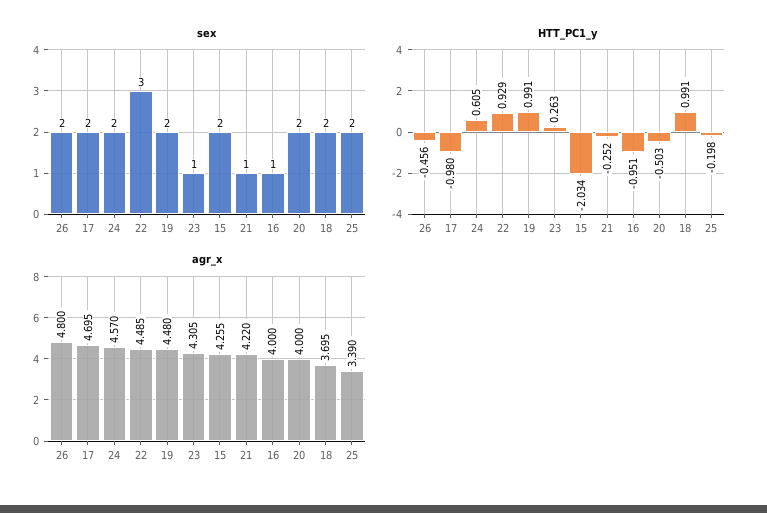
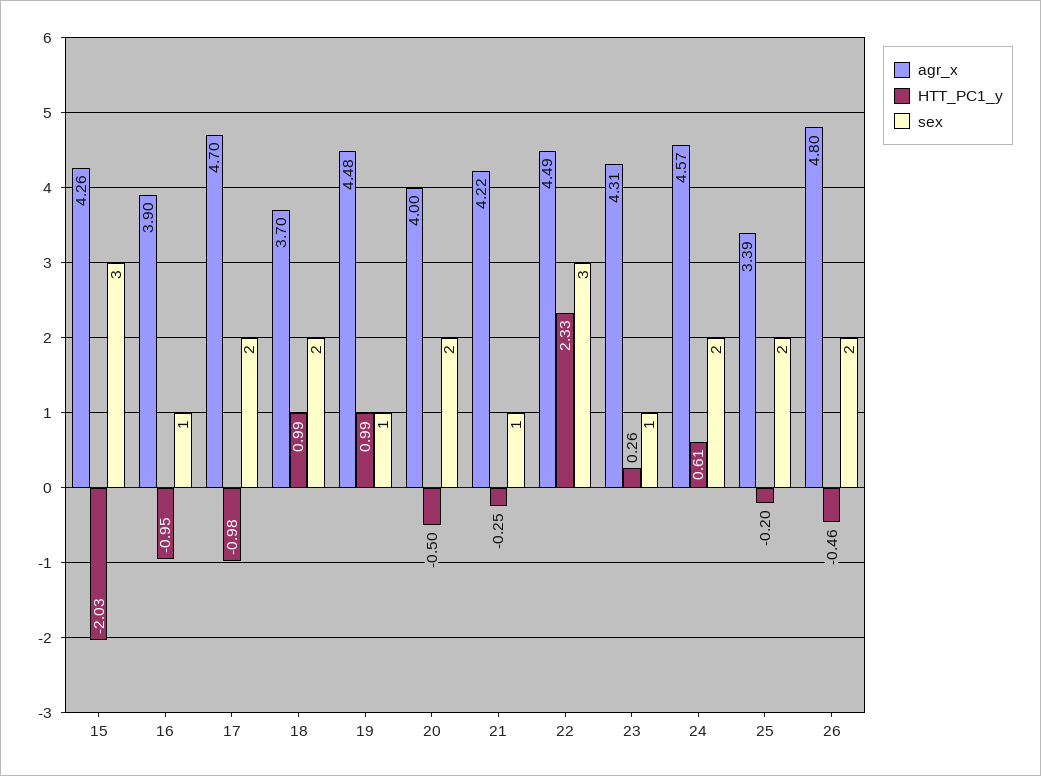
sex, 19: 2 -> 1
sex, 15: 2 -> 3
HTT_PC1_y, 22: 0.929 -> 2.33
agr_x, 16: 4 -> 3.9

